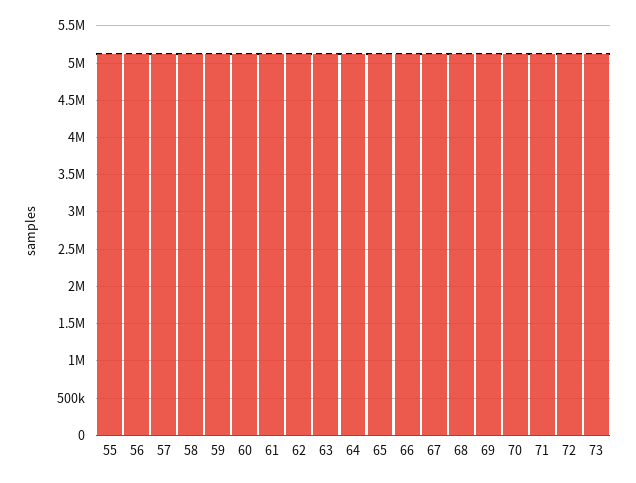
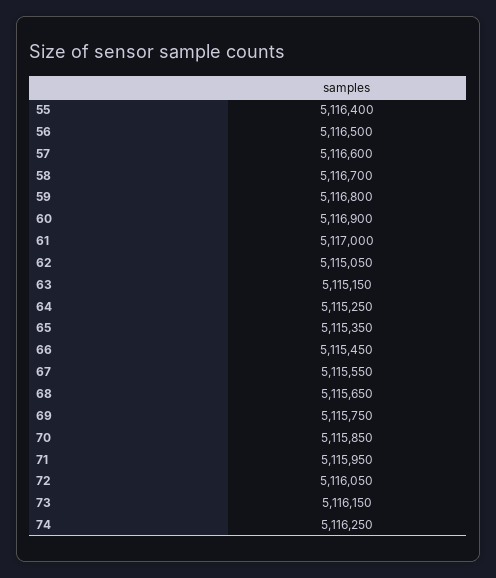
74: none -> 5116250

